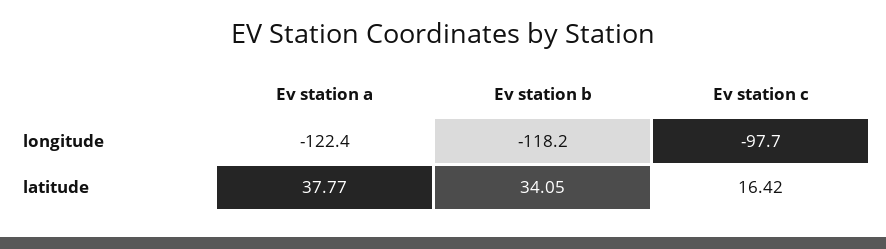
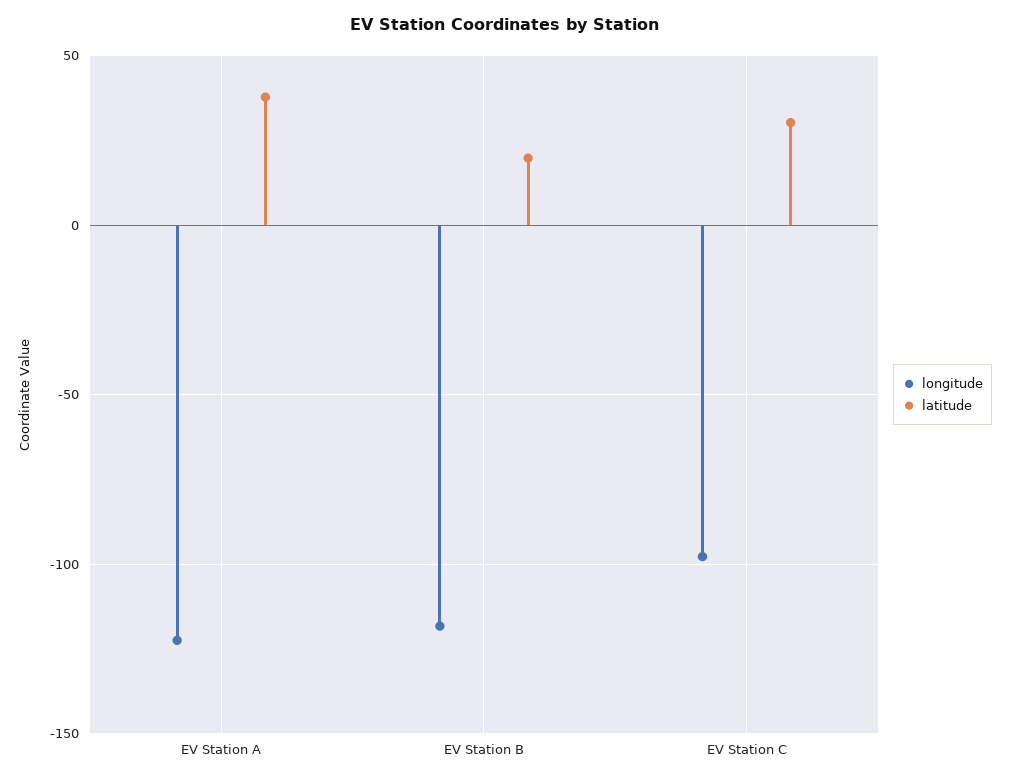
latitude, Ev station b: 34.05 -> 20
latitude, Ev station c: 16.42 -> 30

